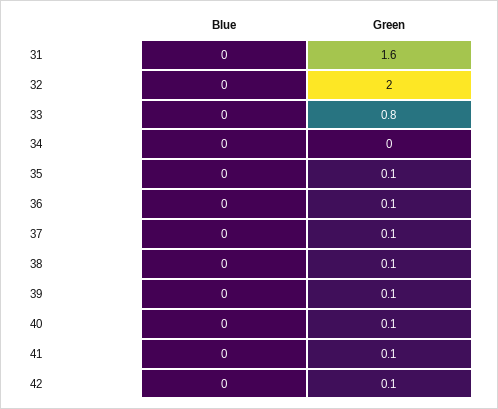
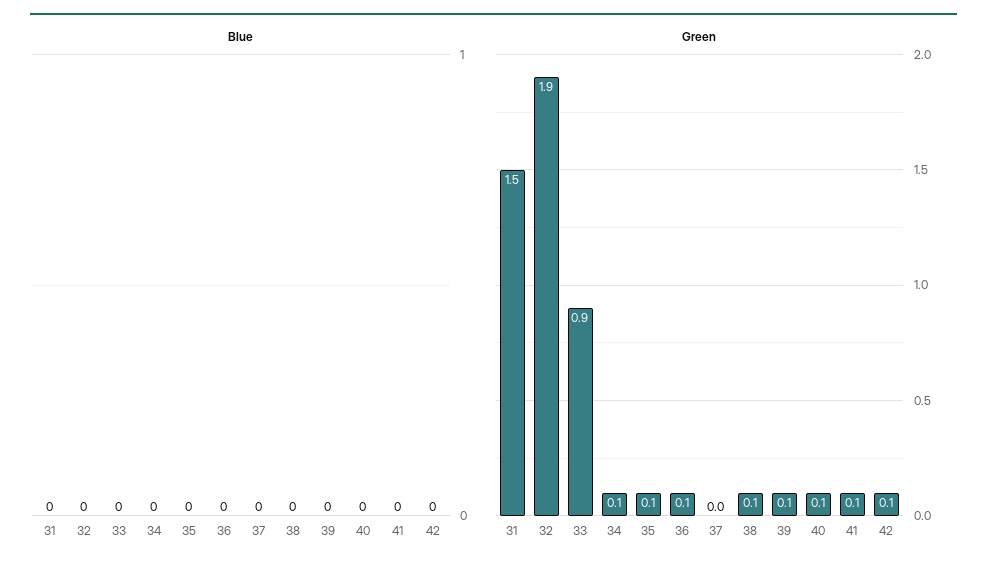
Green, 31: 1.6 -> 1.5
Green, 32: 2 -> 1.9
Green, 33: 0.8 -> 0.9
Green, 34: 0 -> 0.1
Green, 37: 0.1 -> 0

